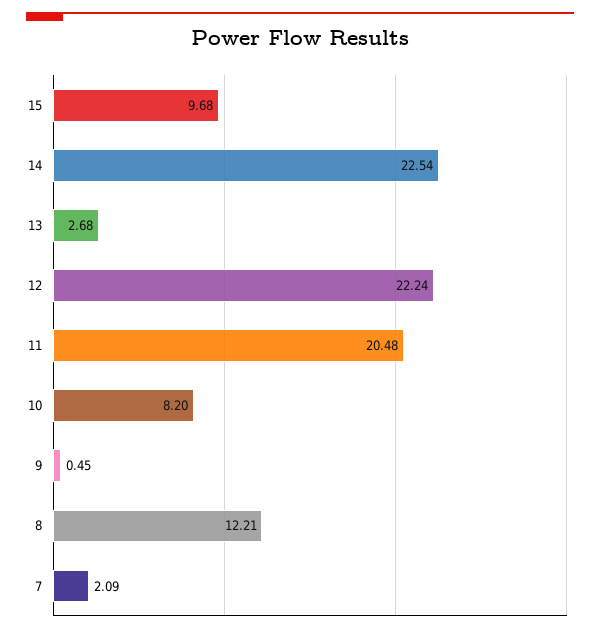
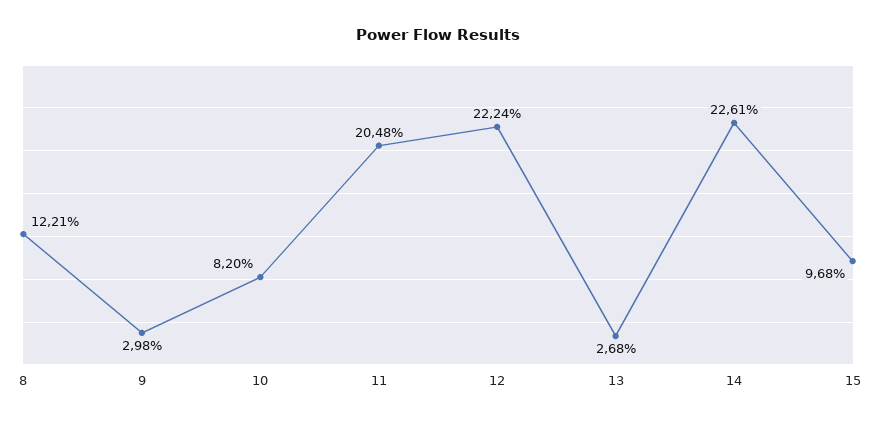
14: 22.54 -> 22.61
9: 0.45 -> 2.98
7: 2.09 -> none

